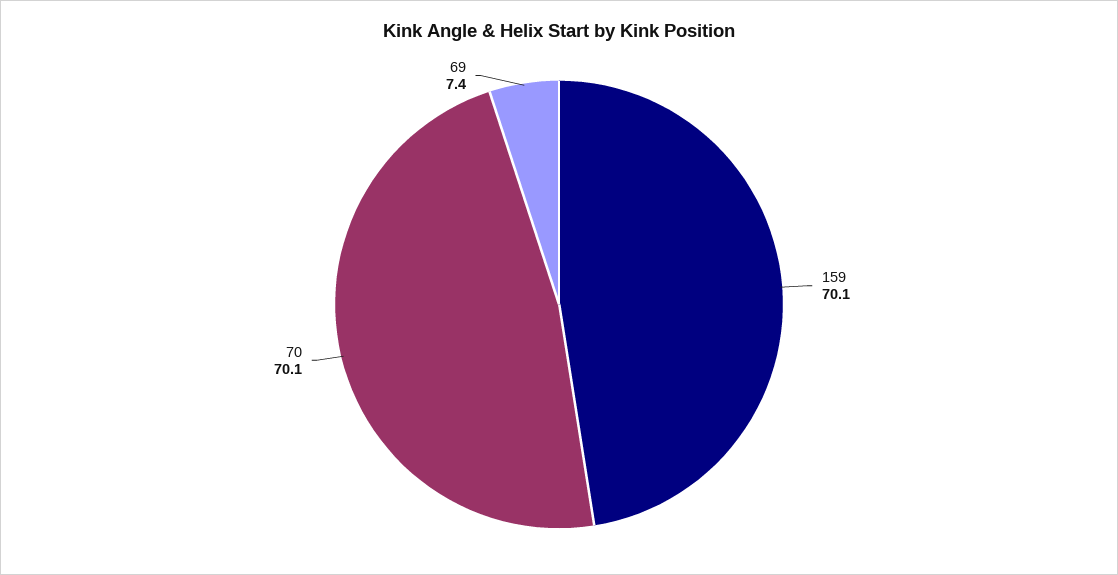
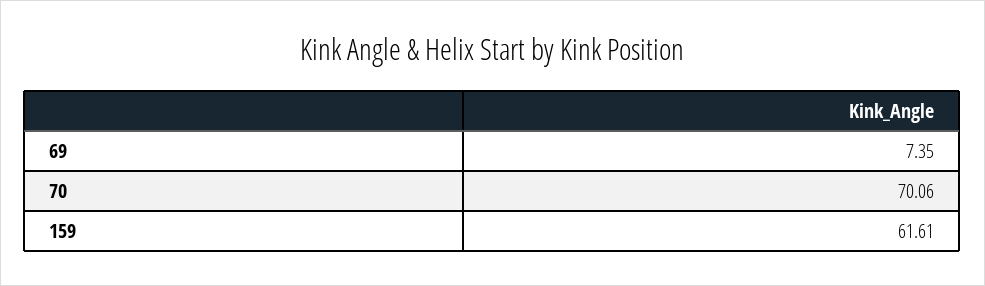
159: 70.1 -> 61.61

